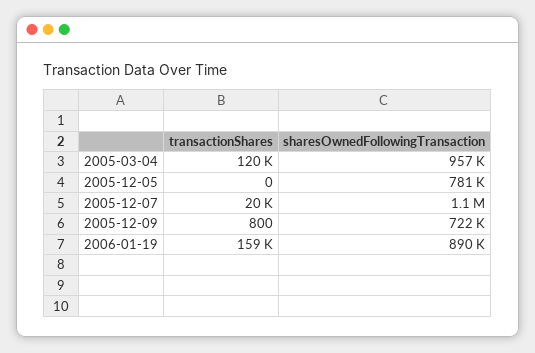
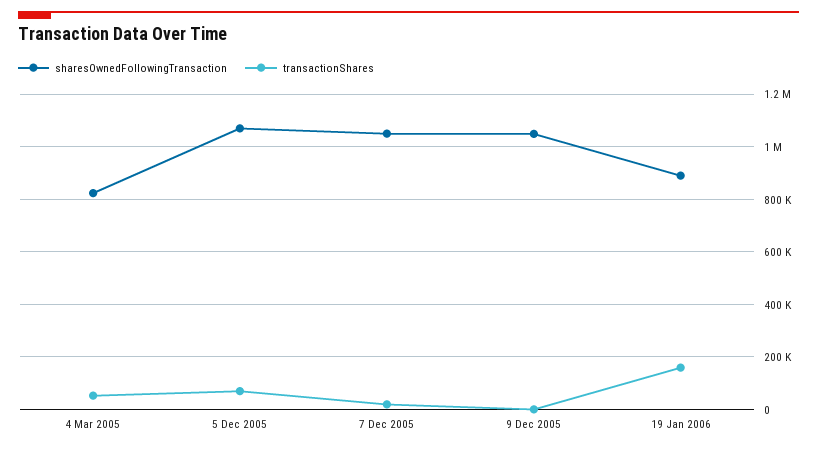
transactionShares, 2005-03-04: 120000 -> 50000
sharesOwnedFollowingTransaction, 2005-03-04: 957000 -> 825000
transactionShares, 2005-12-05: 0 -> 75000
sharesOwnedFollowingTransaction, 2005-12-05: 781000 -> 1075000
sharesOwnedFollowingTransaction, 2005-12-09: 722000 -> 1050000

